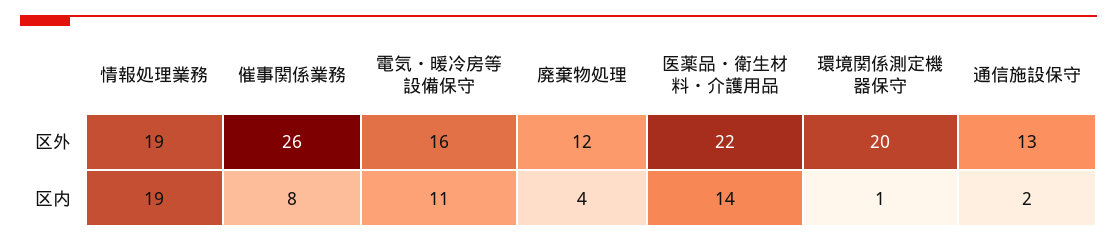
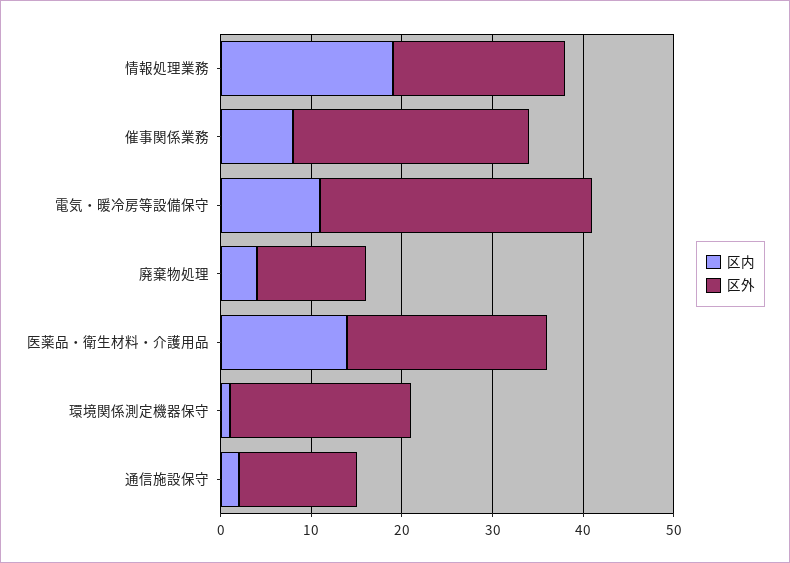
区外, 電気・暖冷房等設備保守: 16 -> 30

